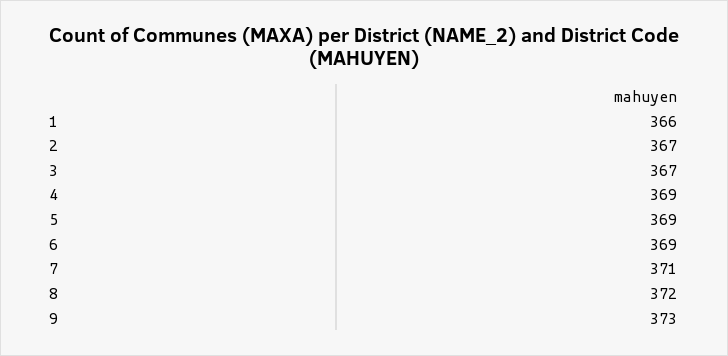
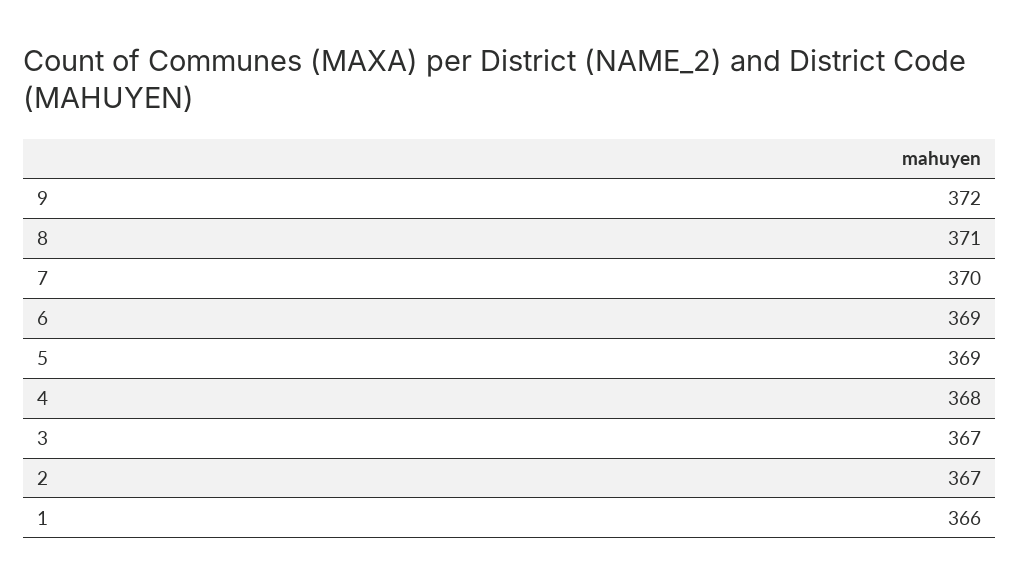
4: 369 -> 368
7: 371 -> 370
8: 372 -> 371
9: 373 -> 372

